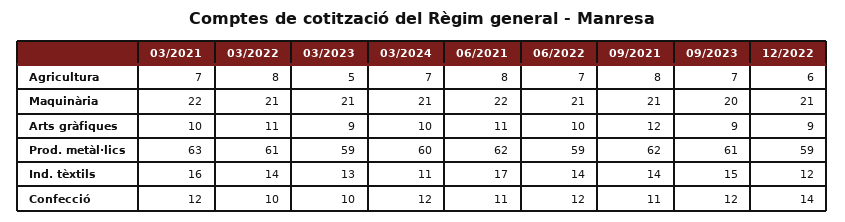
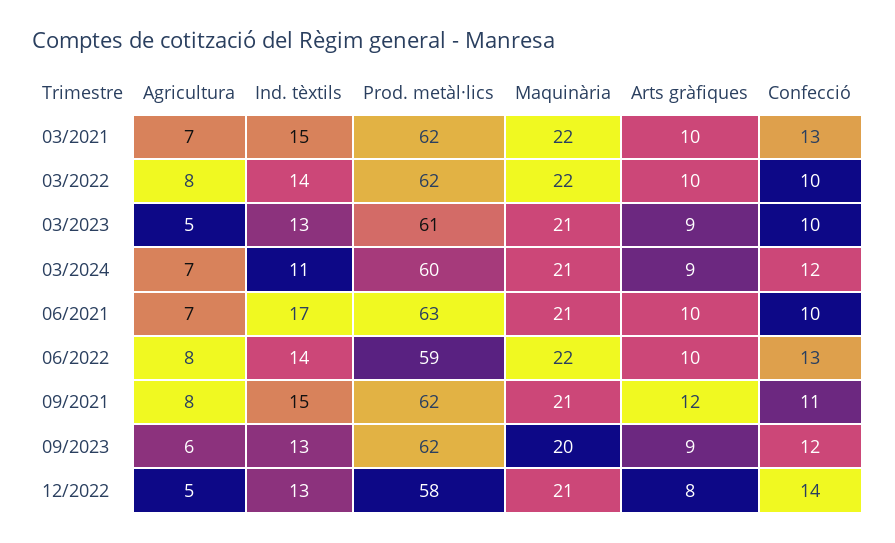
06/2021, Agricultura: 8 -> 7
06/2022, Agricultura: 7 -> 8
09/2023, Agricultura: 7 -> 6
12/2022, Agricultura: 6 -> 5
03/2022, Maquinària: 21 -> 22
06/2021, Maquinària: 22 -> 21
06/2022, Maquinària: 21 -> 22
03/2022, Arts gràfiques: 11 -> 10
03/2024, Arts gràfiques: 10 -> 9
06/2021, Arts gràfiques: 11 -> 10
12/2022, Arts gràfiques: 9 -> 8
03/2021, Prod. metàl·lics: 63 -> 62
03/2022, Prod. metàl·lics: 61 -> 62
03/2023, Prod. metàl·lics: 59 -> 61
06/2021, Prod. metàl·lics: 62 -> 63
09/2023, Prod. metàl·lics: 61 -> 62
12/2022, Prod. metàl·lics: 59 -> 58
03/2021, Ind. tèxtils: 16 -> 15
09/2021, Ind. tèxtils: 14 -> 15
09/2023, Ind. tèxtils: 15 -> 13
12/2022, Ind. tèxtils: 12 -> 13
03/2021, Confecció: 12 -> 13
06/2021, Confecció: 11 -> 10
06/2022, Confecció: 12 -> 13

